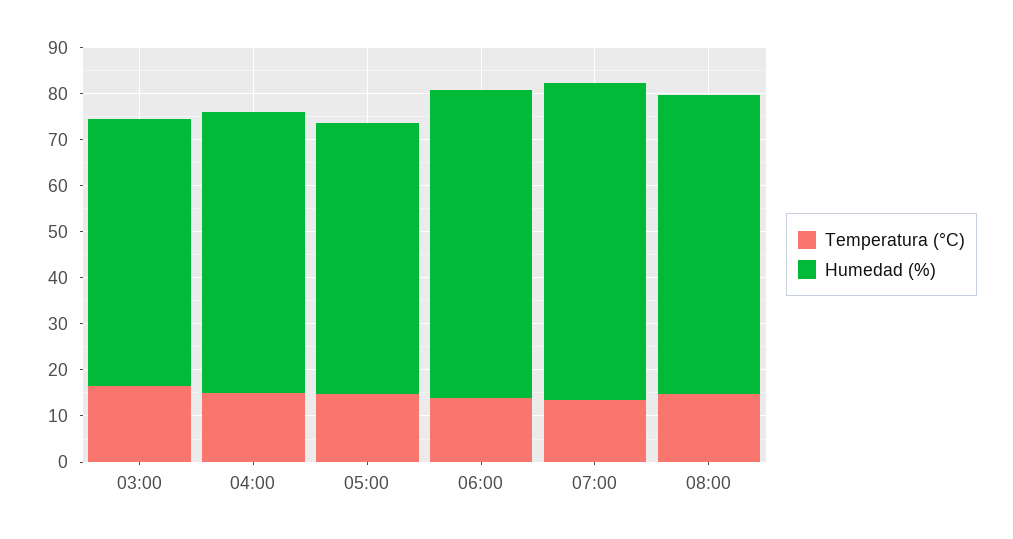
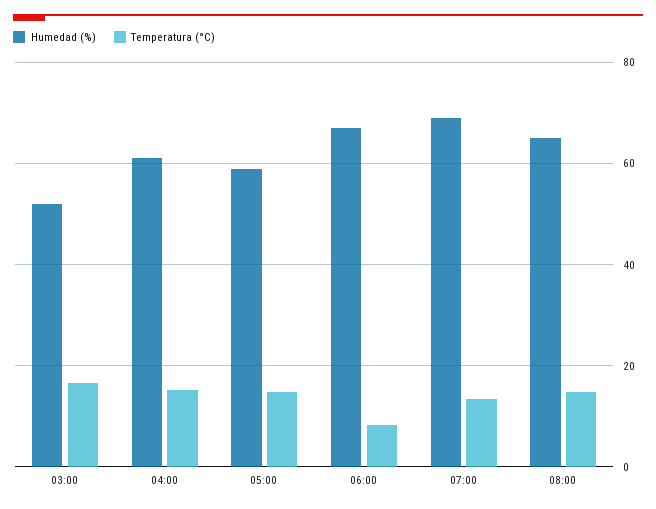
Humedad (%), 03:00: 58 -> 52
Temperatura (°C), 06:00: 14 -> 8

